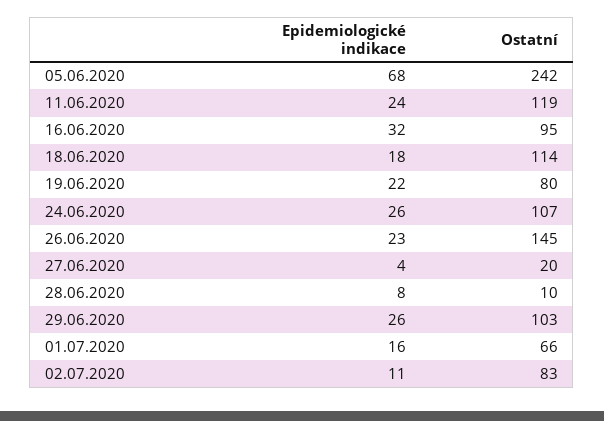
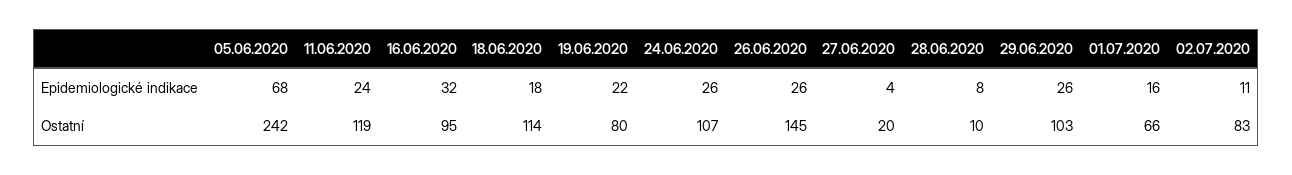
Epidemiologické indikace, 26.06.2020: 23 -> 26

